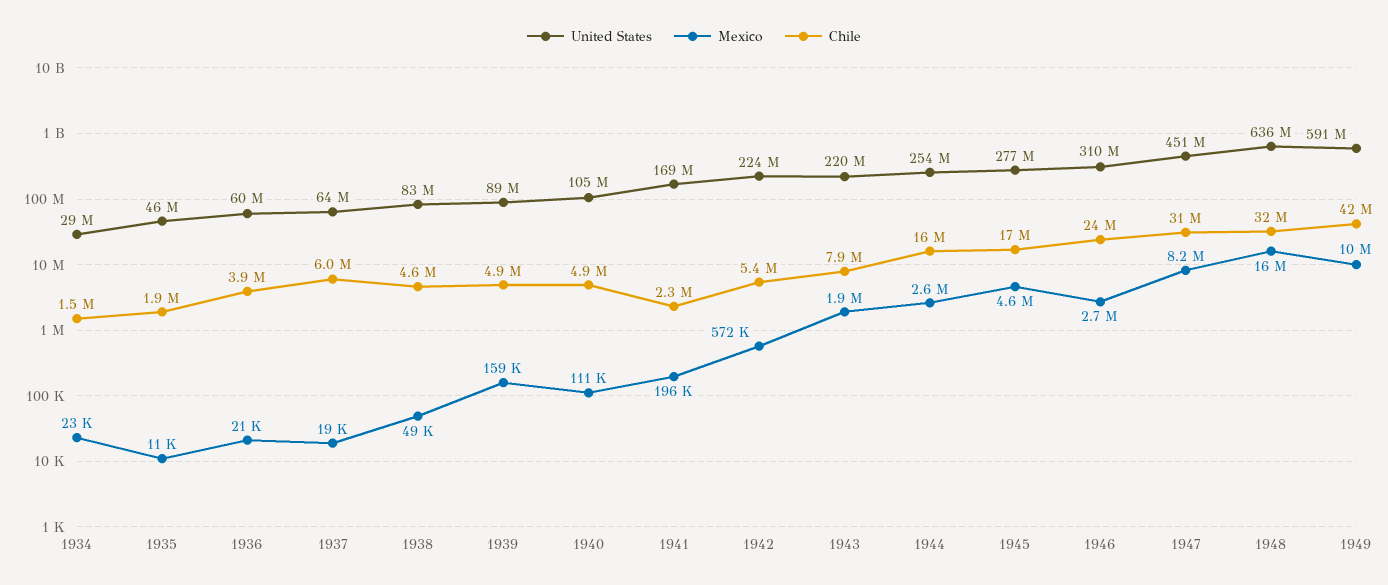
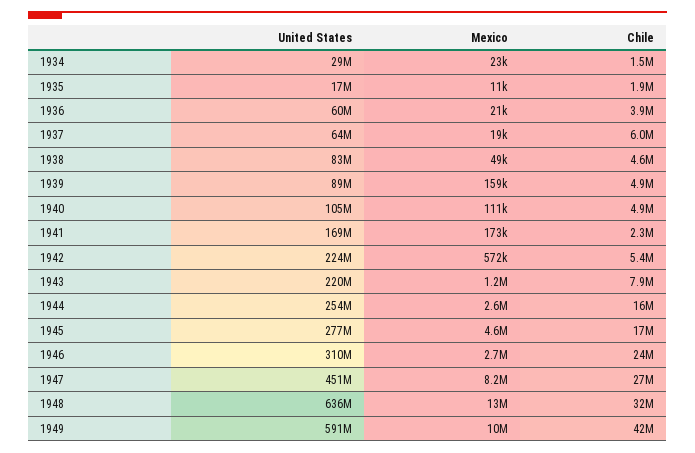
United States, 1935: 46000000 -> 17000000
Mexico, 1941: 196000 -> 173000
Mexico, 1943: 1900000 -> 1200000
Chile, 1947: 31000000 -> 27000000
Mexico, 1948: 16000000 -> 13000000

